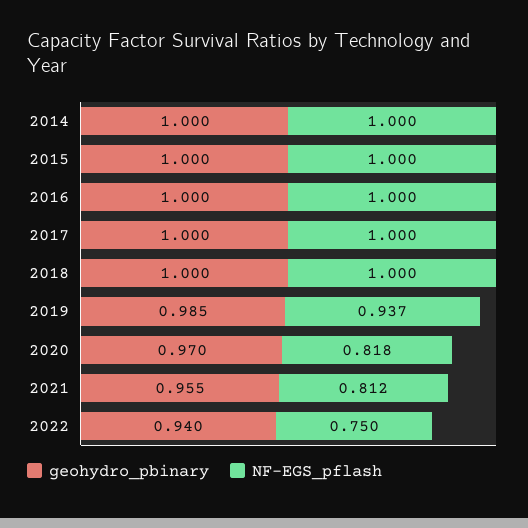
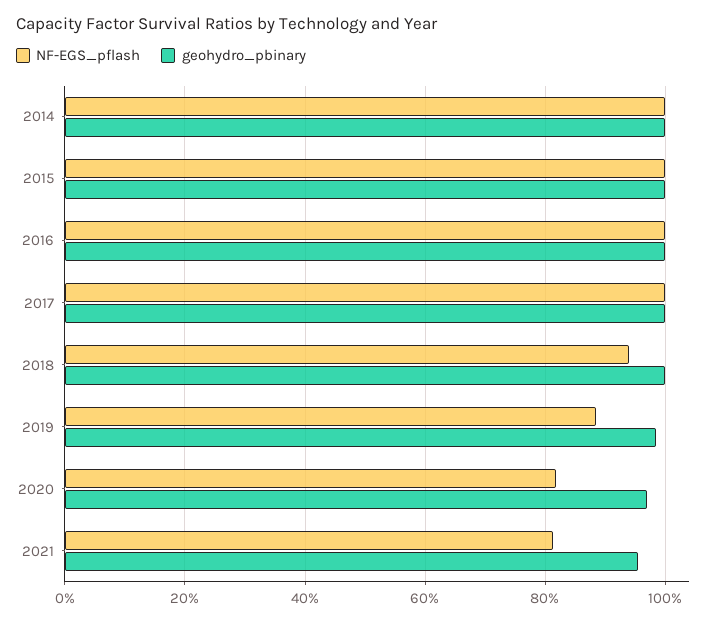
NF-EGS_pflash, 2018: 1 -> 0.94
NF-EGS_pflash, 2019: 0.937 -> 0.88
geohydro_pbinary, 2022: 0.94 -> none
NF-EGS_pflash, 2022: 0.75 -> none

